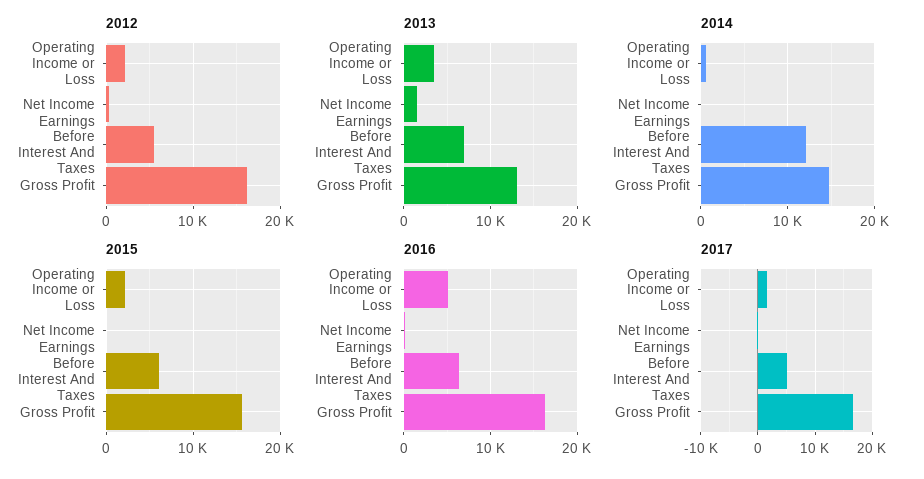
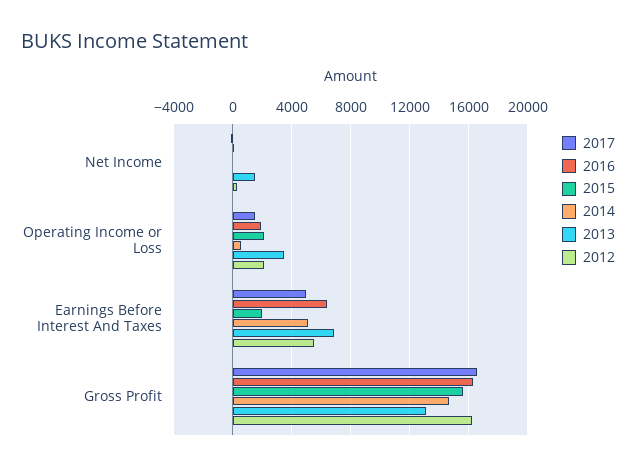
2014, Earnings Before Interest And Taxes: 12000 -> 5000
2015, Earnings Before Interest And Taxes: 6000 -> 2000
2016, Operating Income or Loss: 5000 -> 2000

